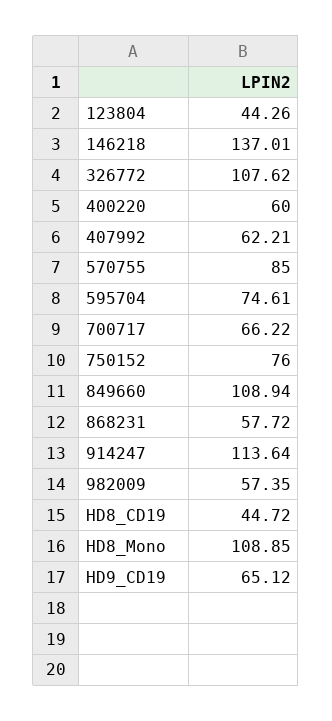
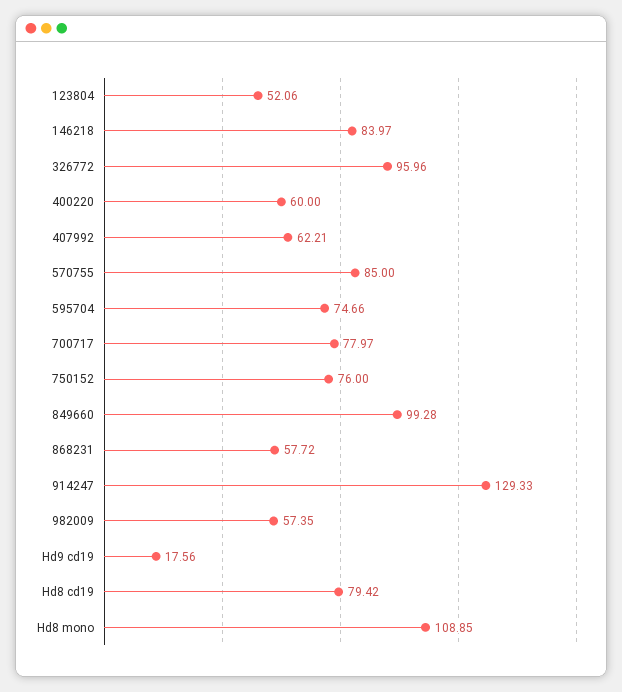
123804: 44.26 -> 52.06
146218: 137.01 -> 83.97
326772: 107.62 -> 95.96
595704: 74.61 -> 74.66
700717: 66.22 -> 77.97
849660: 108.94 -> 99.28
914247: 113.64 -> 129.33
HD8_CD19: 44.72 -> 79.42
HD9_CD19: 65.12 -> 17.56

